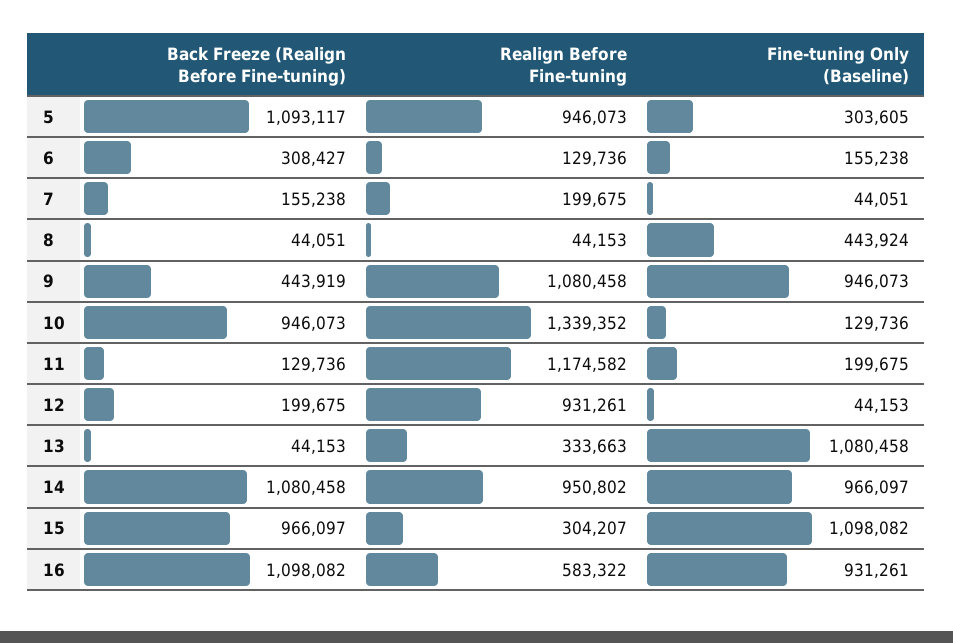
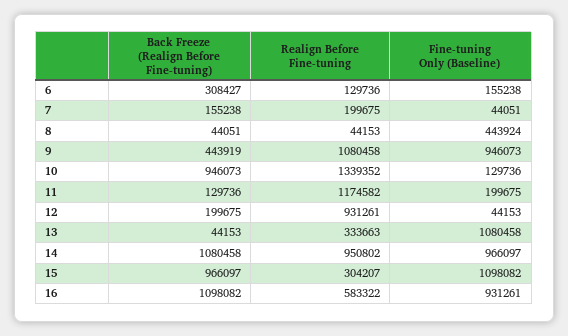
Back Freeze (Realign Before Fine-tuning), 5: 1093117 -> none
Realign Before Fine-tuning, 5: 946073 -> none
Fine-tuning Only (Baseline), 5: 303605 -> none

